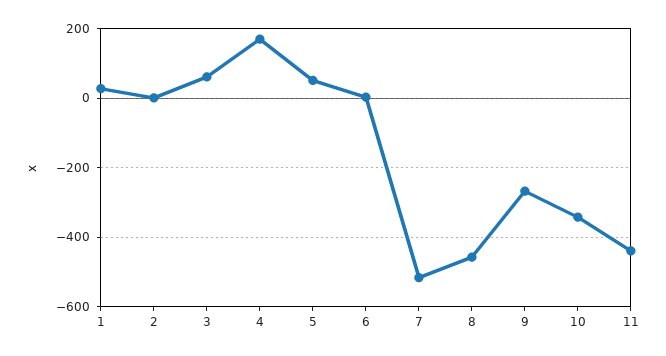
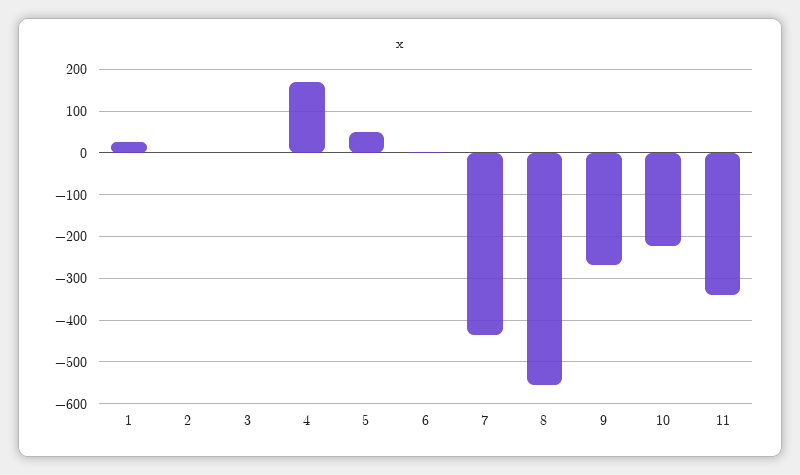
3: 60 -> 0
7: -520 -> -440
8: -460 -> -560
10: -340 -> -220
11: -440 -> -340

